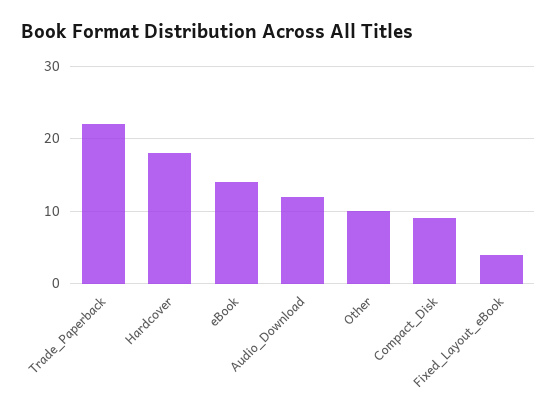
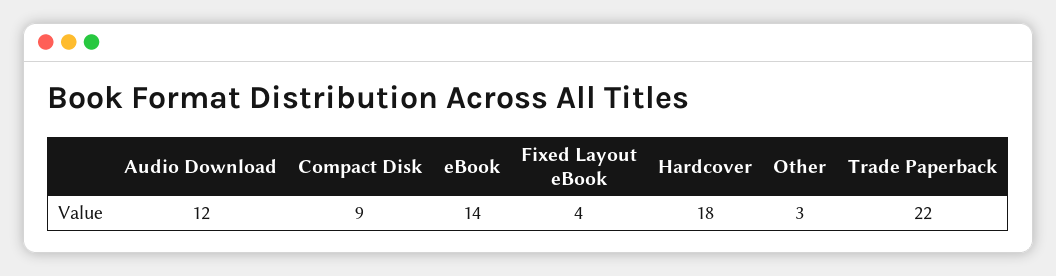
Other: 10 -> 3

